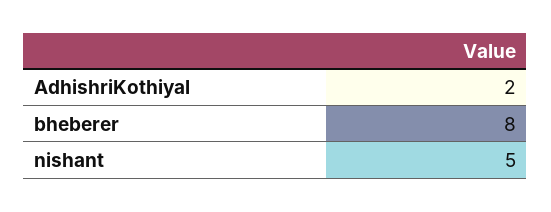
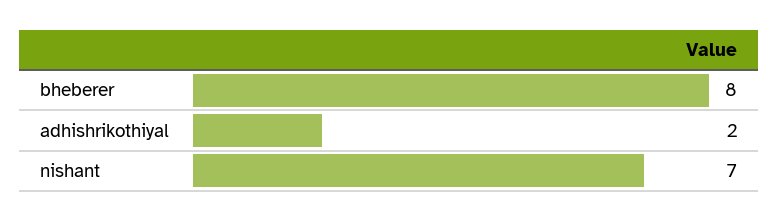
nishant: 5 -> 7

